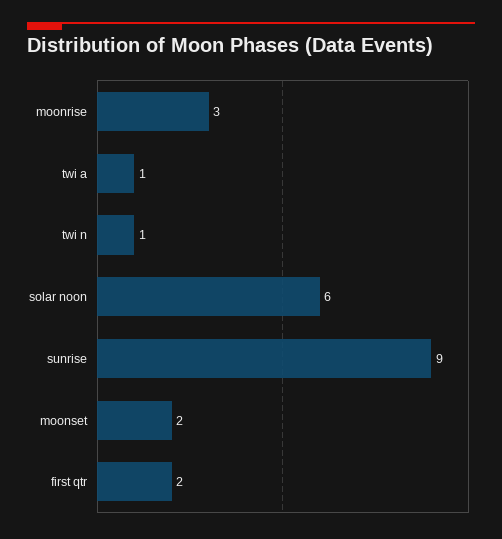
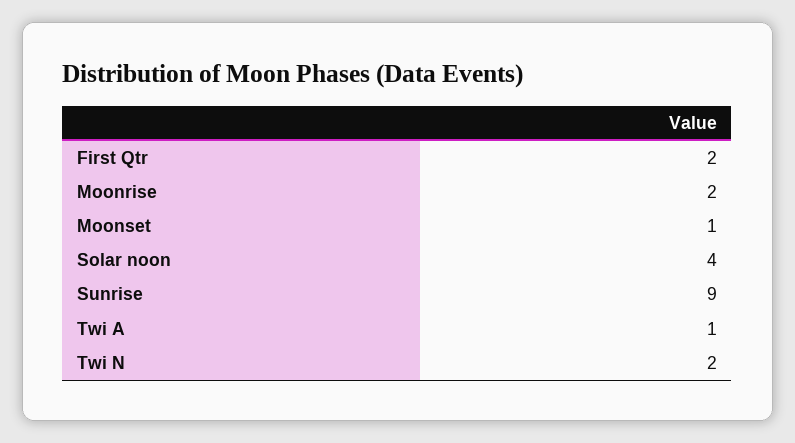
moonrise: 3 -> 2
twi n: 1 -> 2
solar noon: 6 -> 4
moonset: 2 -> 1

